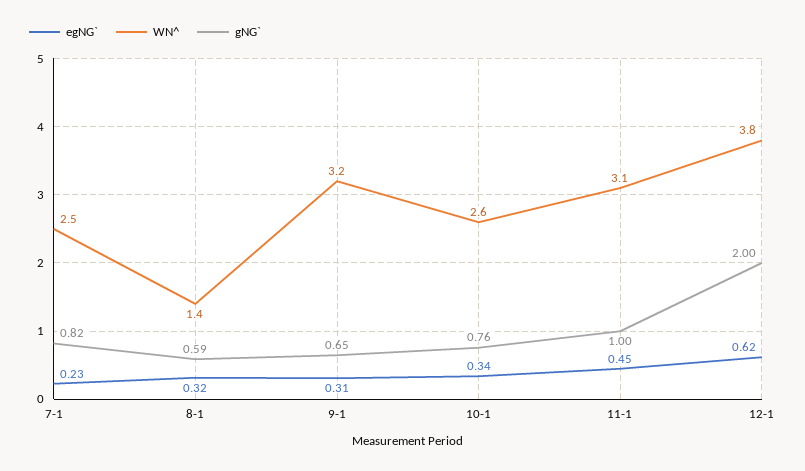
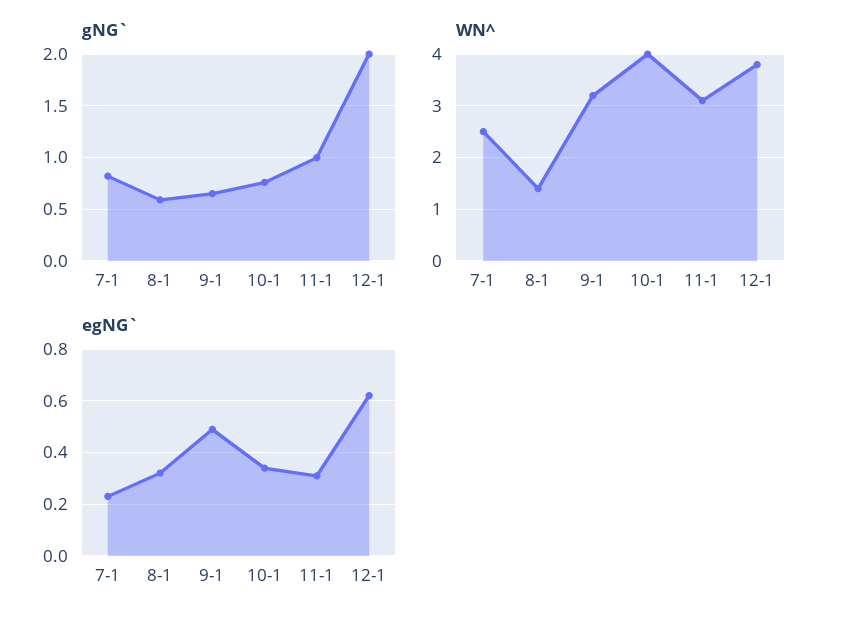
egNG`, 9-1: 0.31 -> 0.5
WN^, 10-1: 2.6 -> 4
egNG`, 11-1: 0.45 -> 0.3

